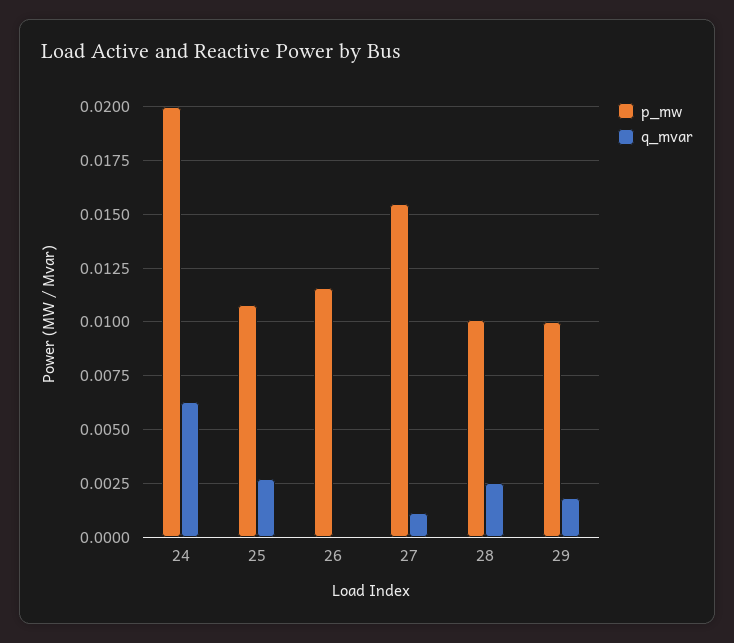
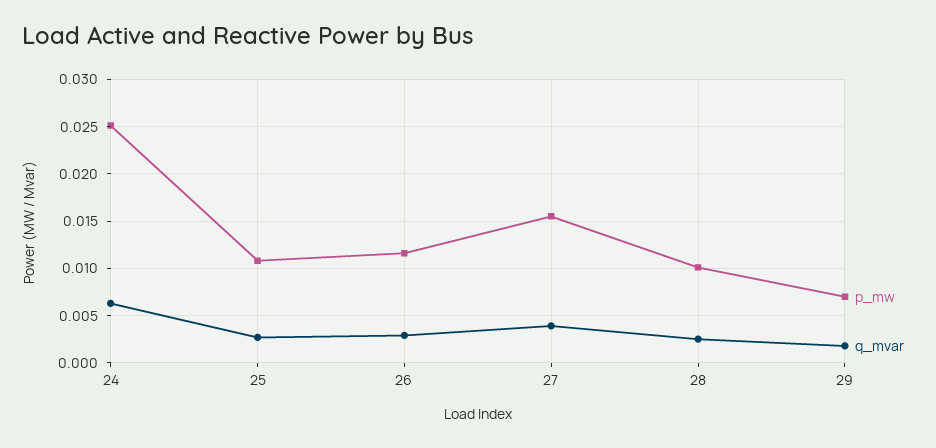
p_mw, 24: 0.02 -> 0.025
q_mvar, 26: 0 -> 0.003
q_mvar, 27: 0.001 -> 0.004
p_mw, 29: 0.01 -> 0.007

